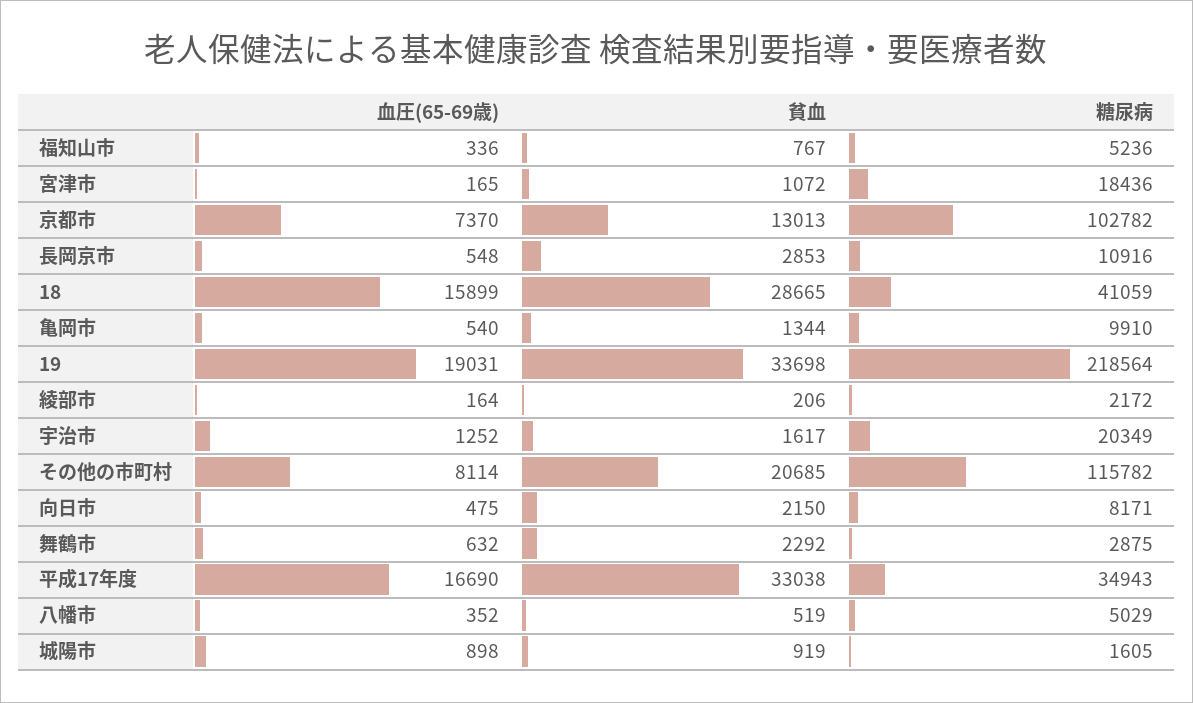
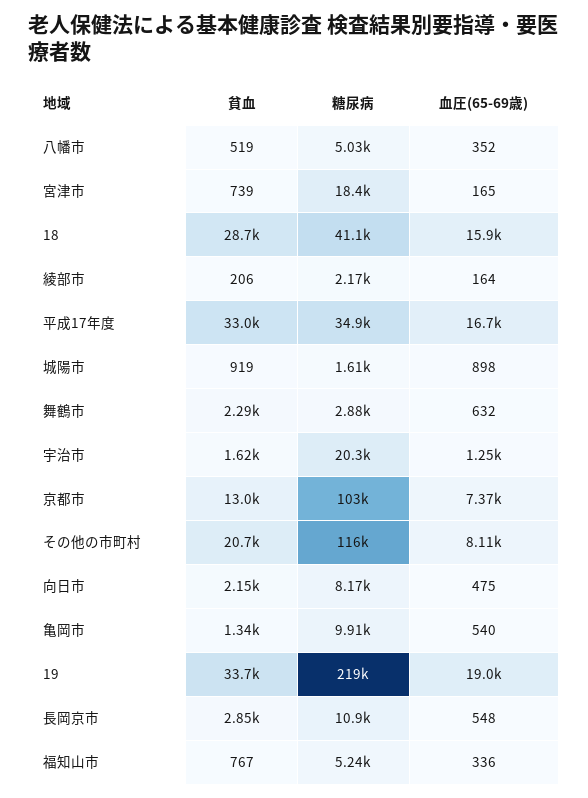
貧血, 宮津市: 1072 -> 739

